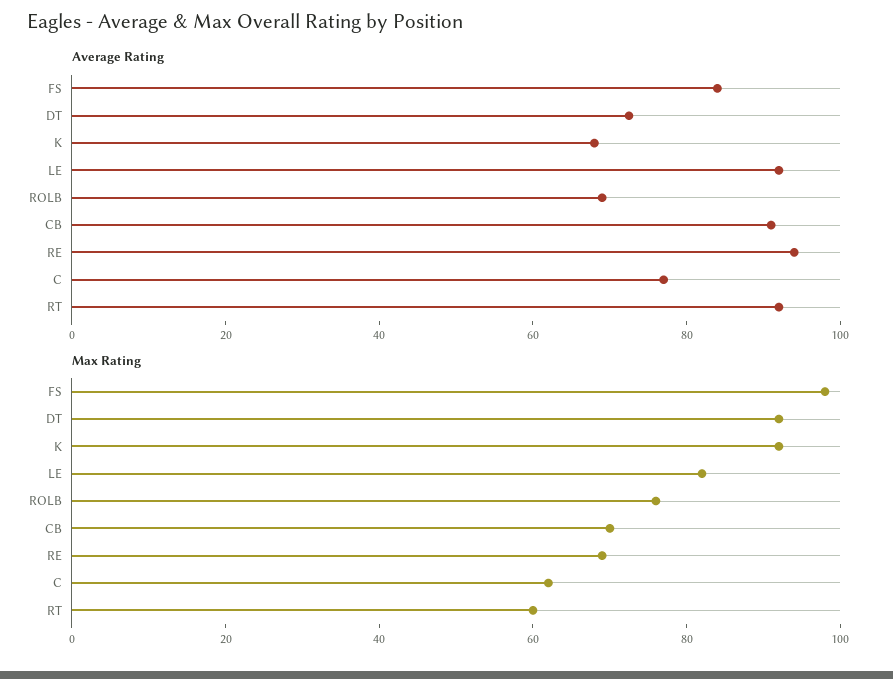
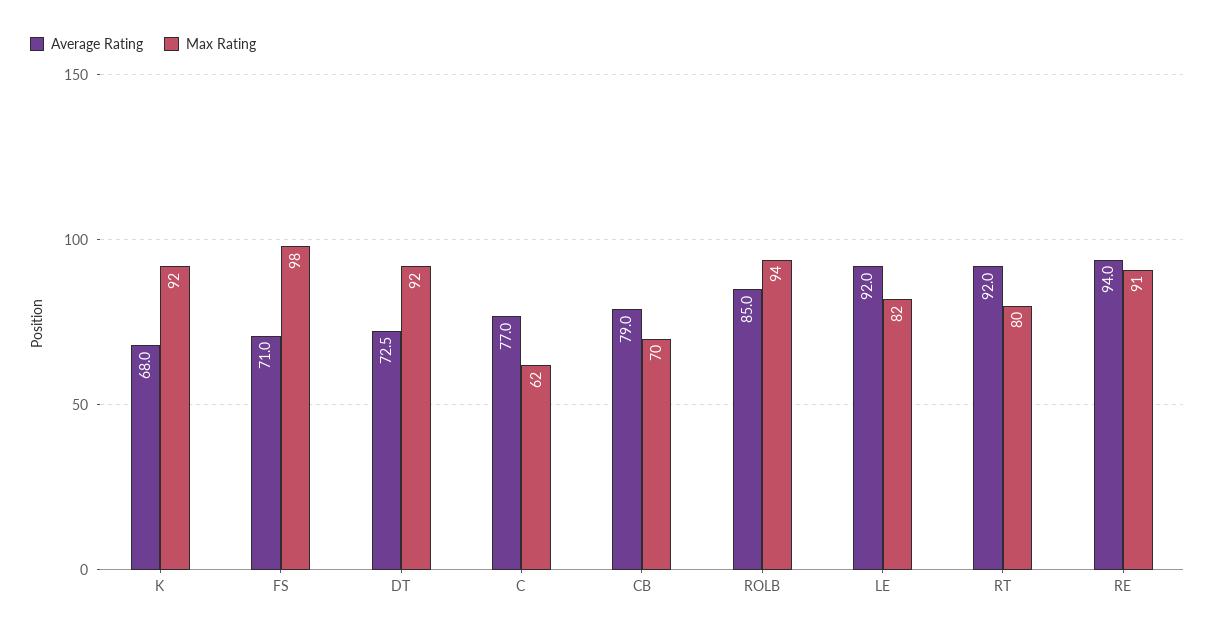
Average Rating, FS: 85 -> 71
Average Rating, ROLB: 70 -> 85
Average Rating, CB: 90 -> 79
Max Rating, ROLB: 75 -> 94
Max Rating, RE: 70 -> 91
Max Rating, RT: 60 -> 80

